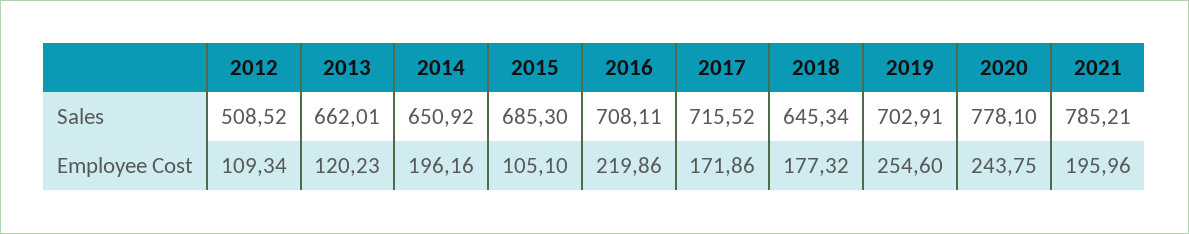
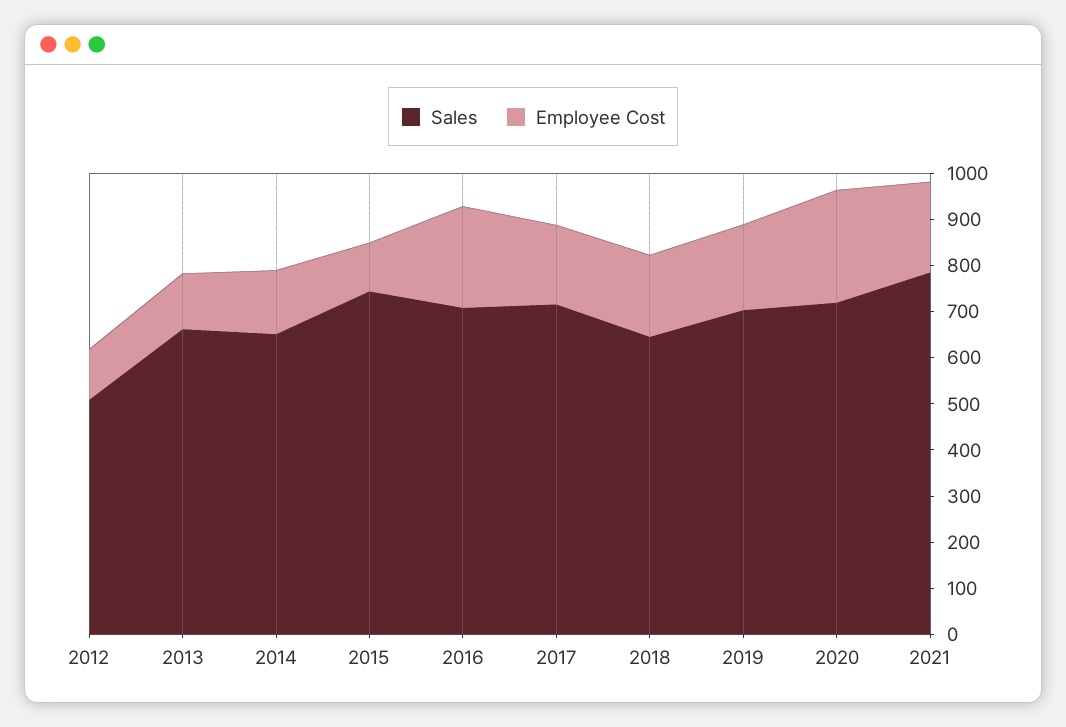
Sales, 2015: 685.3 -> 740
Sales, 2020: 778.1 -> 720
Employee Cost, 2014: 196.16 -> 140
Employee Cost, 2019: 254.6 -> 180

